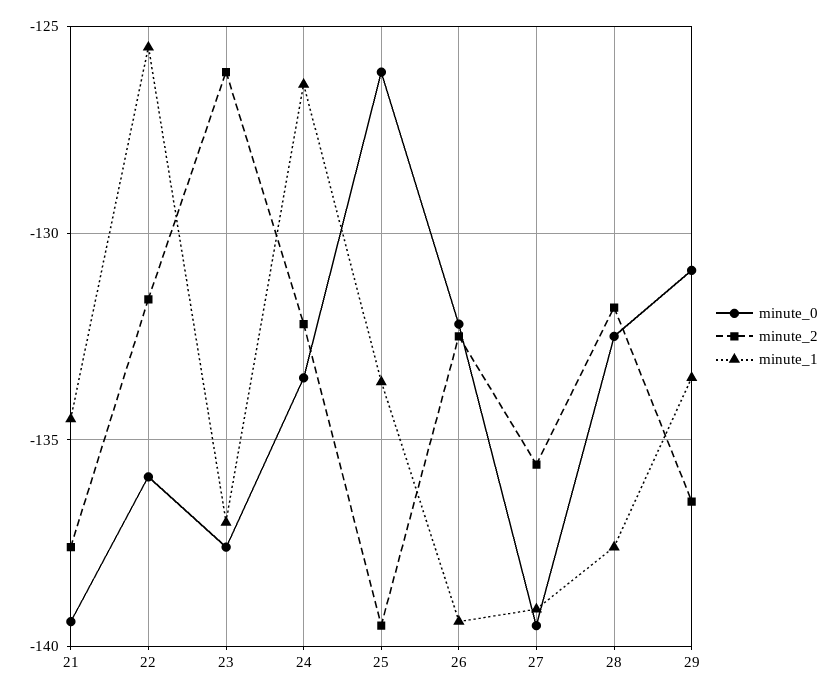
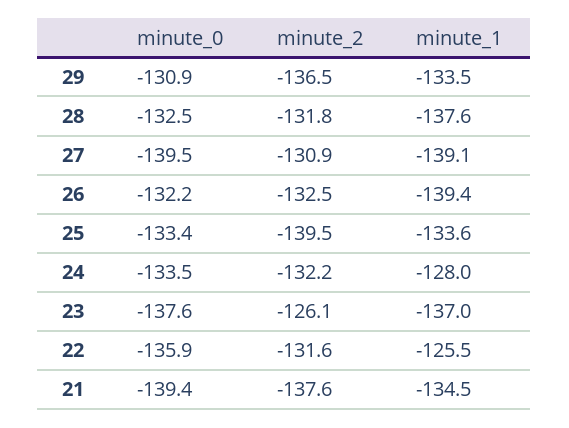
minute_1, 24: -126.5 -> -128
minute_0, 25: -126 -> -133.4
minute_2, 27: -135.5 -> -130.9

